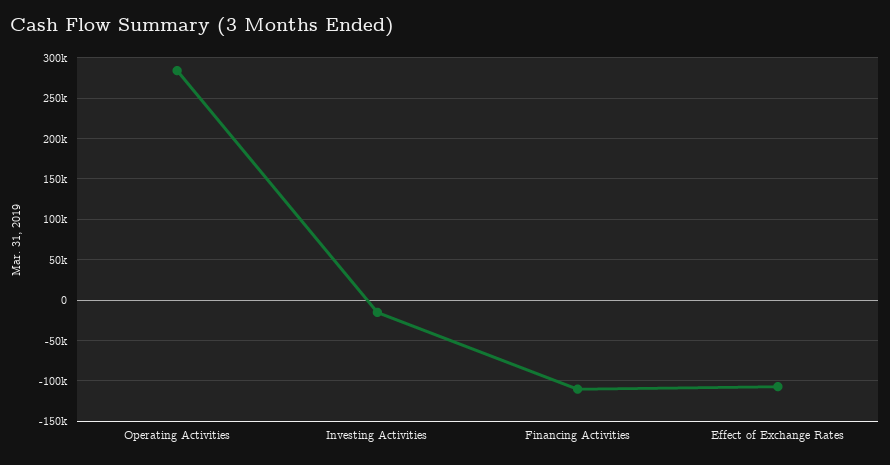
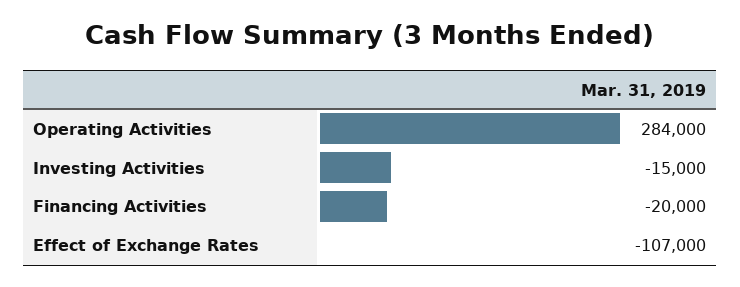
Financing Activities: -110000 -> -20000

